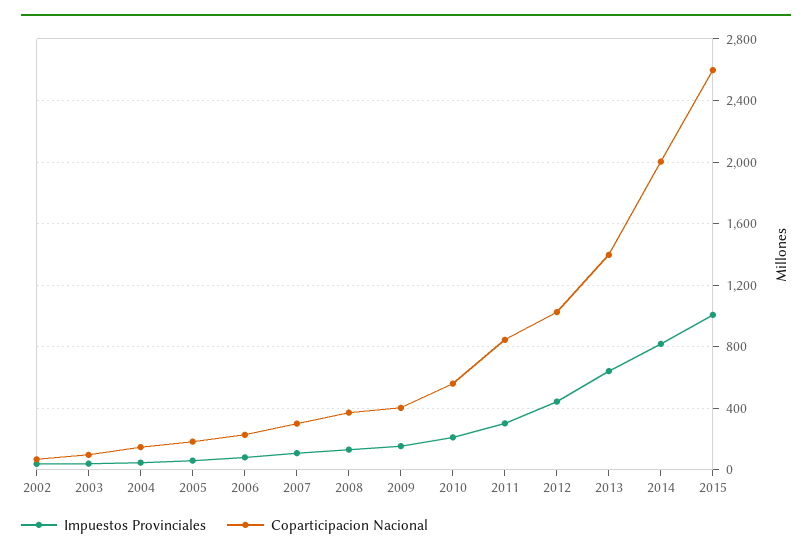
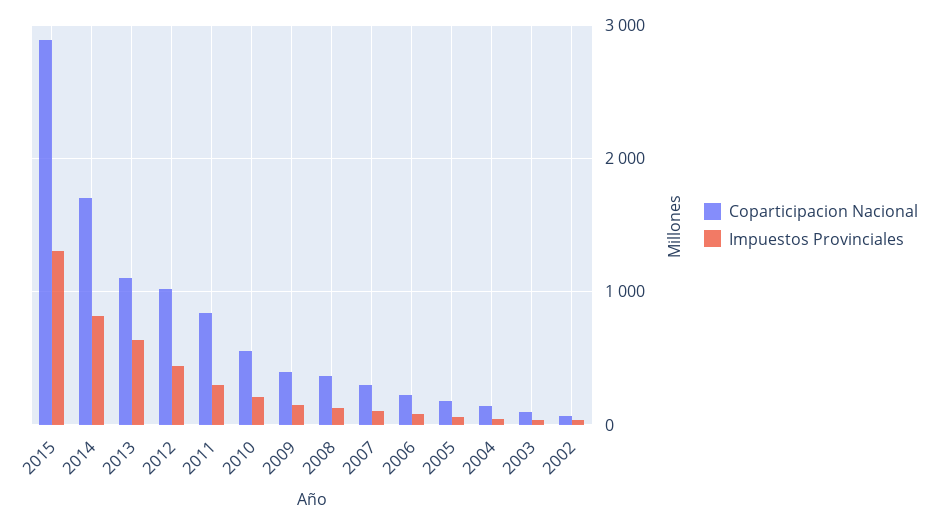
Coparticipacion Nacional, 2013: 1400 -> 1100
Coparticipacion Nacional, 2014: 2000 -> 1700
Impuestos Provinciales, 2015: 1000 -> 1300
Coparticipacion Nacional, 2015: 2600 -> 2900

